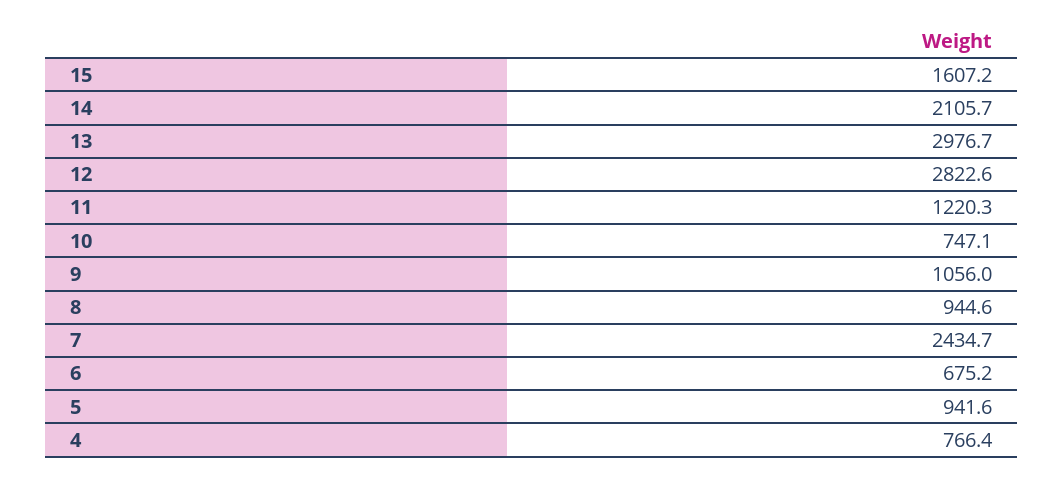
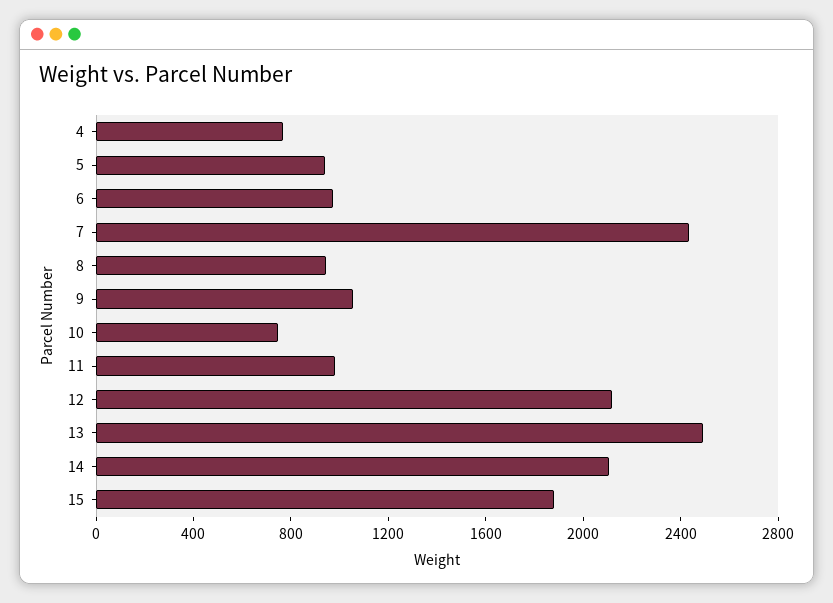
15: 1607.2 -> 1900
13: 2976.7 -> 2500
12: 2822.6 -> 2100
11: 1220.3 -> 1000
6: 675.2 -> 1000

